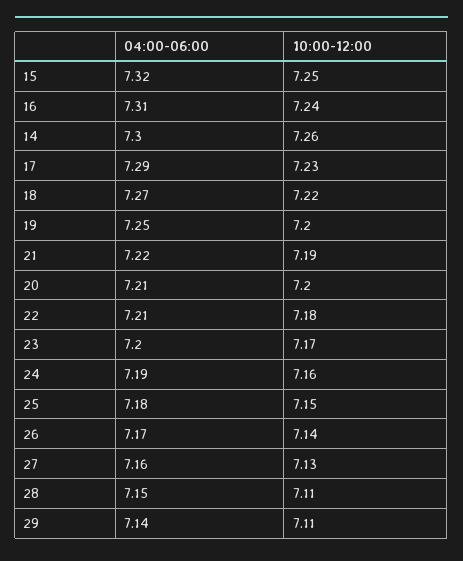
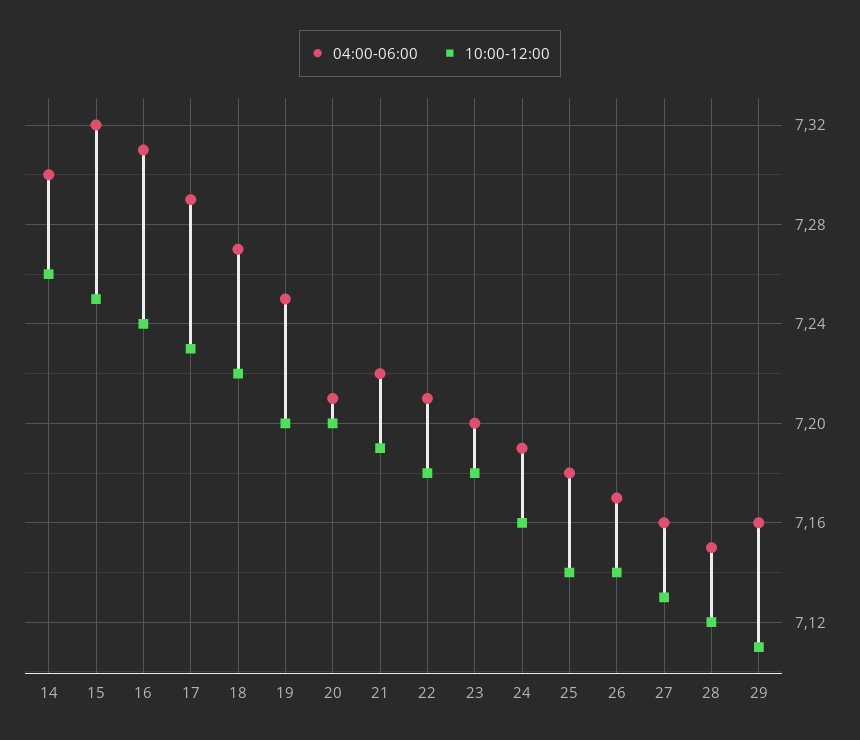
10:00-12:00, 23: 7.17 -> 7.18
10:00-12:00, 25: 7.15 -> 7.14
10:00-12:00, 28: 7.11 -> 7.12
04:00-06:00, 29: 7.14 -> 7.16

